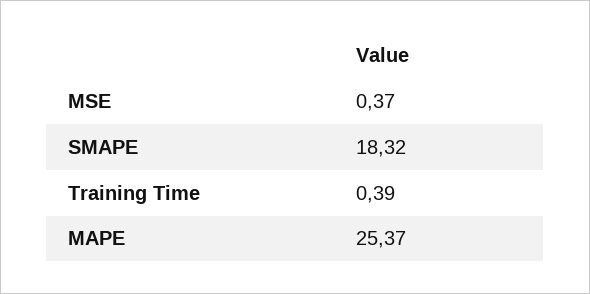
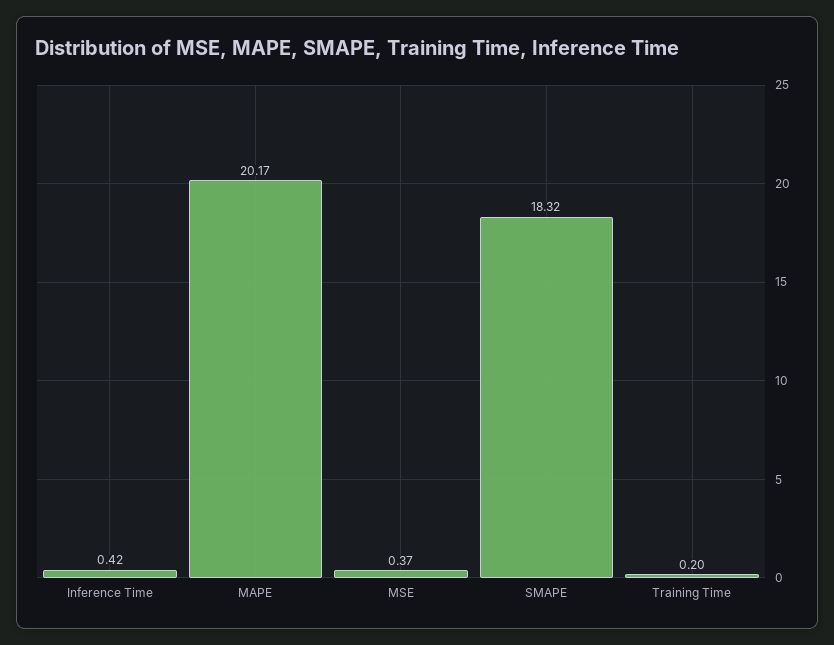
Training Time: 0.39 -> 0.2
MAPE: 25.37 -> 20.17
Inference Time: none -> 0.42

